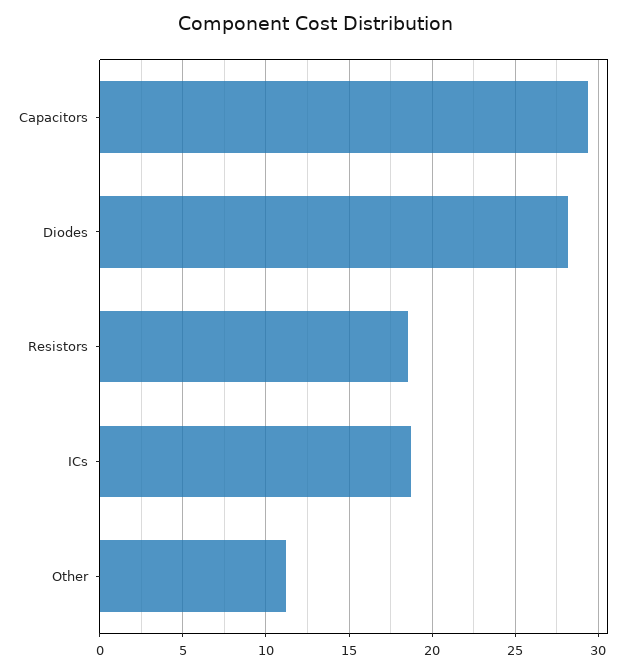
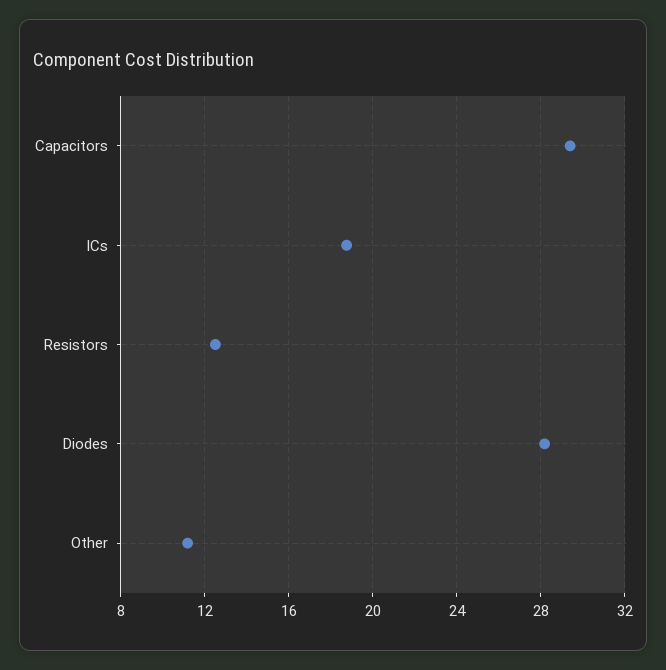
Resistors: 18.5 -> 12.5

